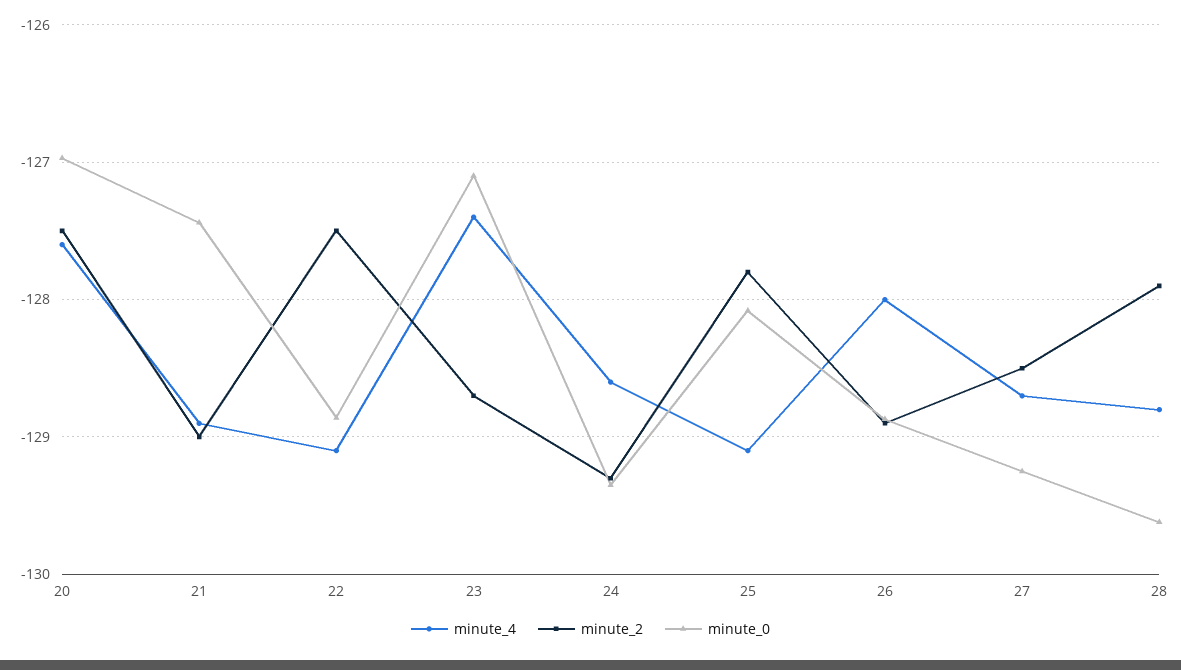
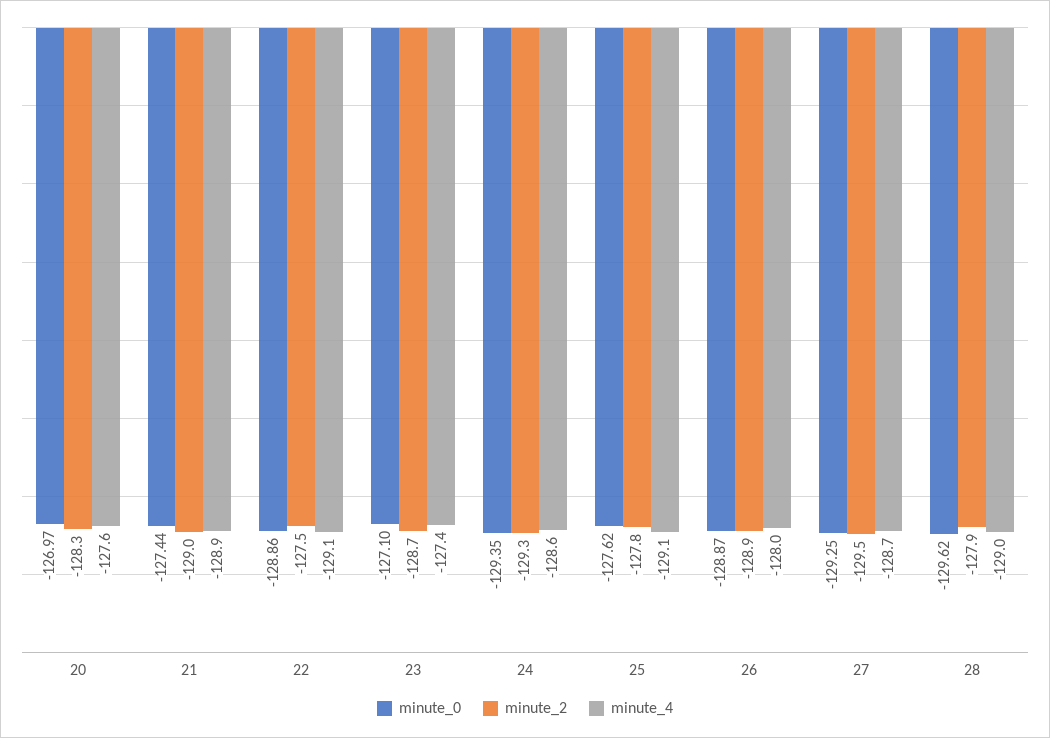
minute_2, 20: -127.5 -> -128.3
minute_0, 25: -128.1 -> -127.62
minute_2, 27: -128.5 -> -129.5
minute_4, 28: -128.8 -> -129

